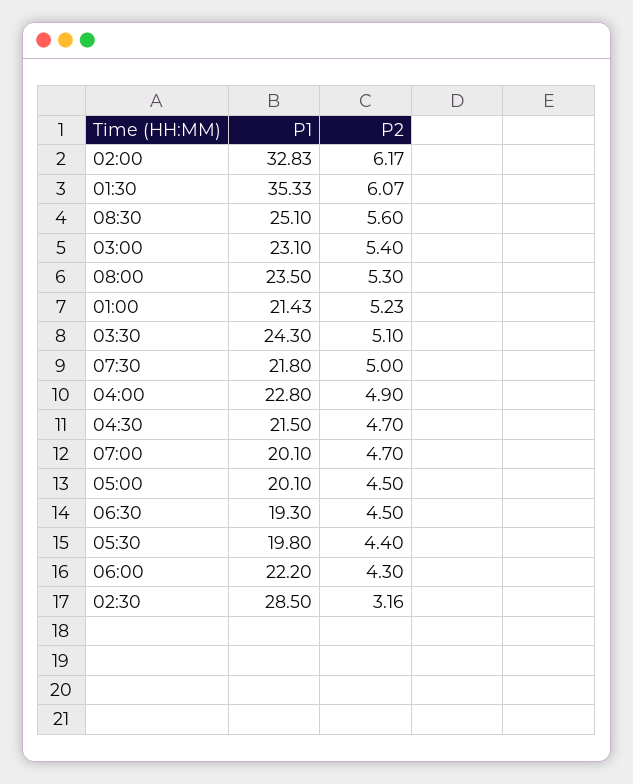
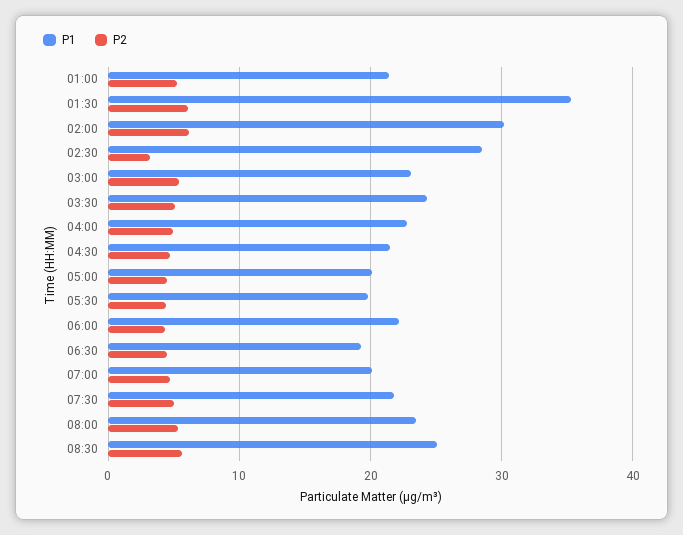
P1, 02:00: 32.83 -> 30

